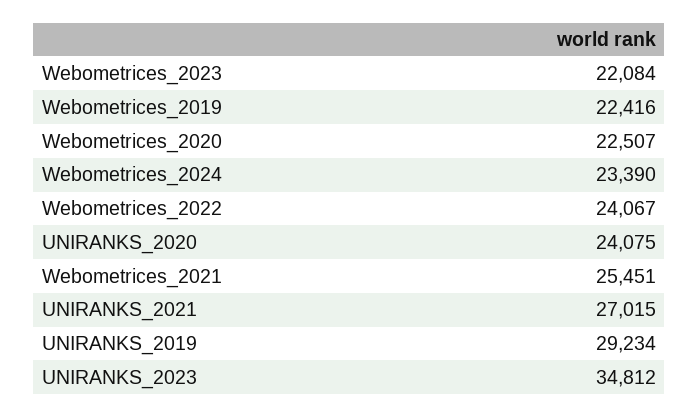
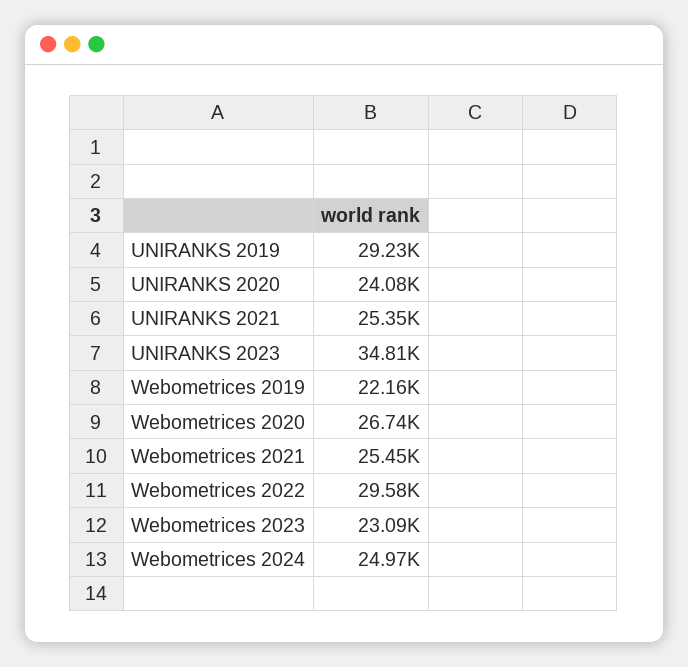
Webometrices_2023: 22084 -> 23090
Webometrices_2019: 22416 -> 22160
Webometrices_2020: 22507 -> 26740
Webometrices_2024: 23390 -> 24970
Webometrices_2022: 24067 -> 29580
UNIRANKS_2021: 27015 -> 25350

